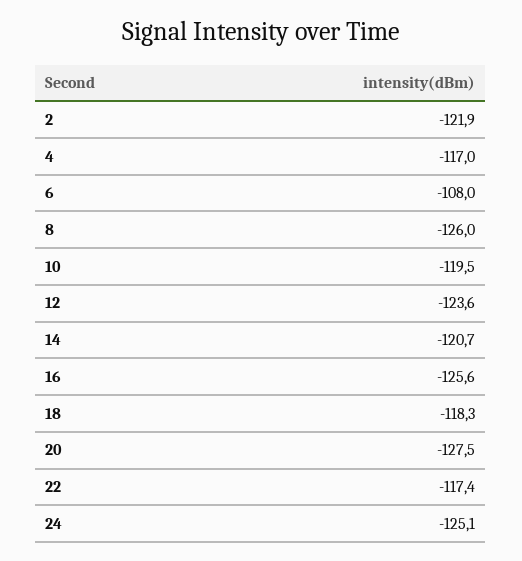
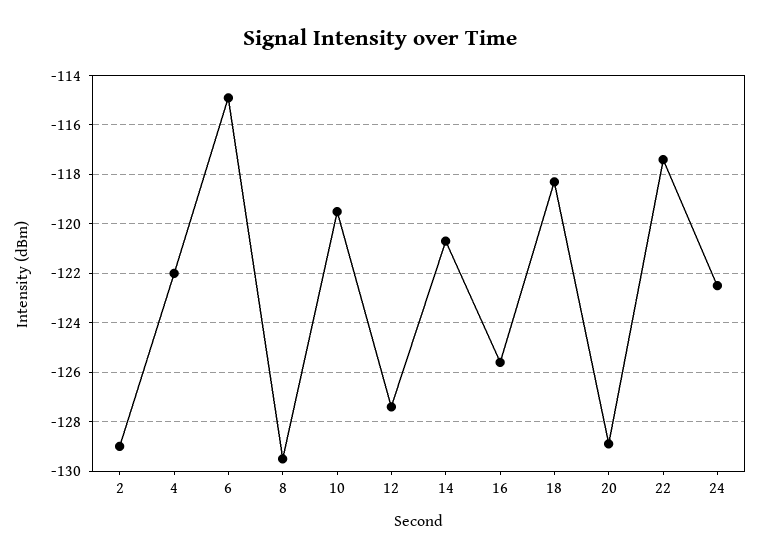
2: -121.9 -> -129
4: -117 -> -122
6: -108 -> -115
8: -126 -> -129.5
12: -123.6 -> -127.5
20: -127.5 -> -129
24: -125.1 -> -122.5

